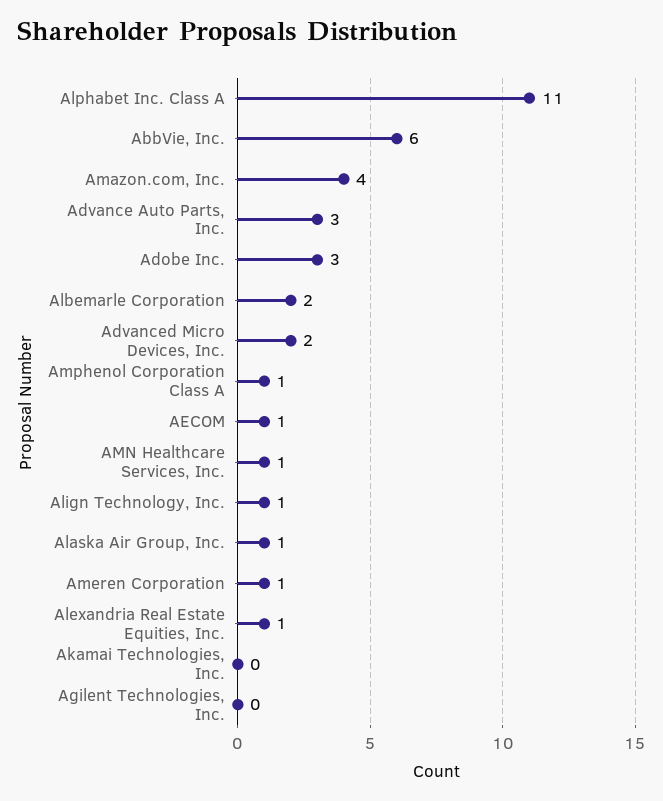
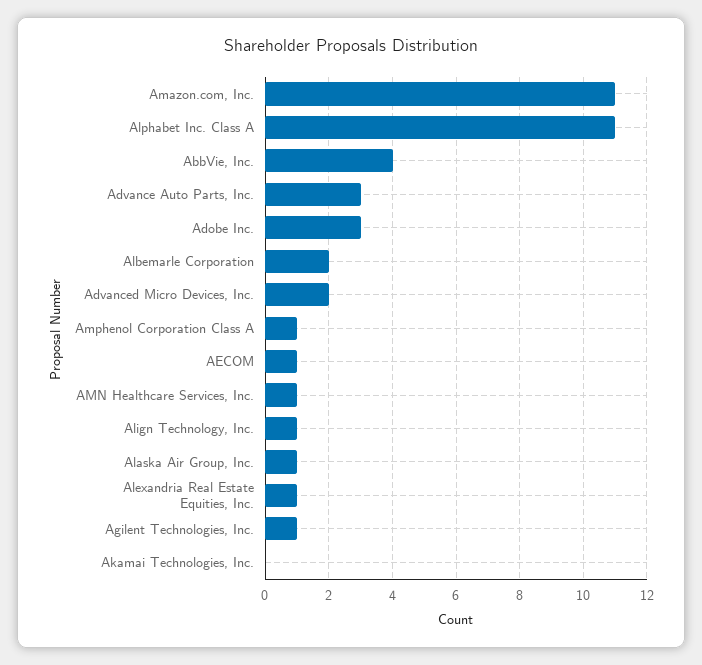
AbbVie, Inc.: 6 -> 4
Amazon.com, Inc.: 4 -> 11
Ameren Corporation: 1 -> none
Agilent Technologies, Inc.: 0 -> 1

